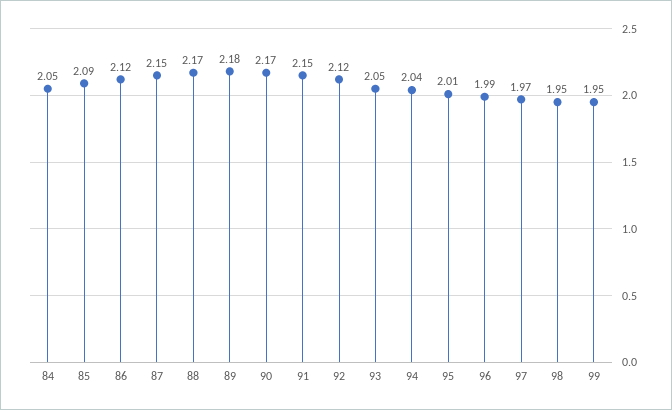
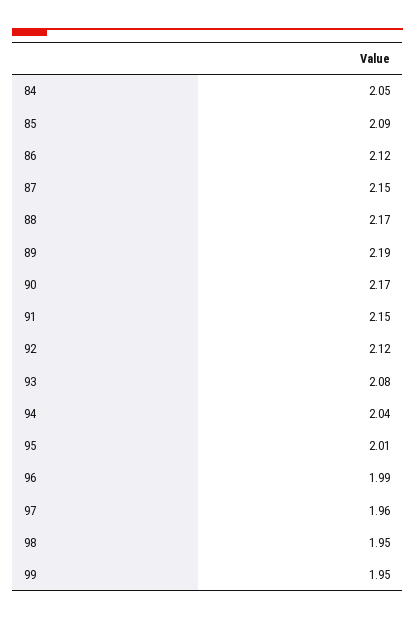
89: 2.18 -> 2.19
93: 2.05 -> 2.08
97: 1.97 -> 1.96

